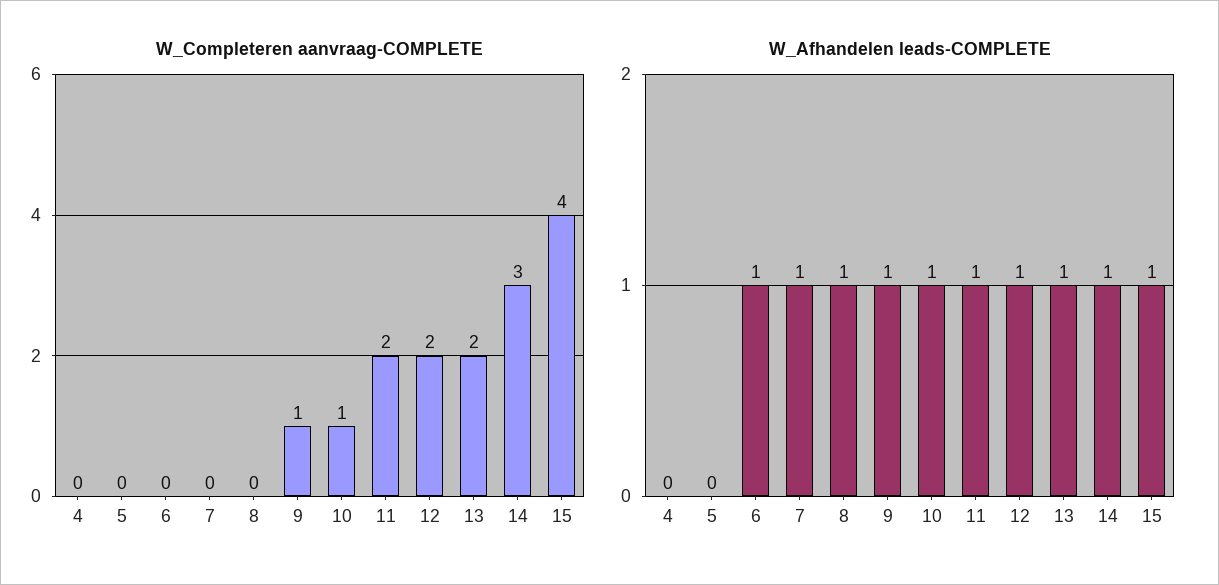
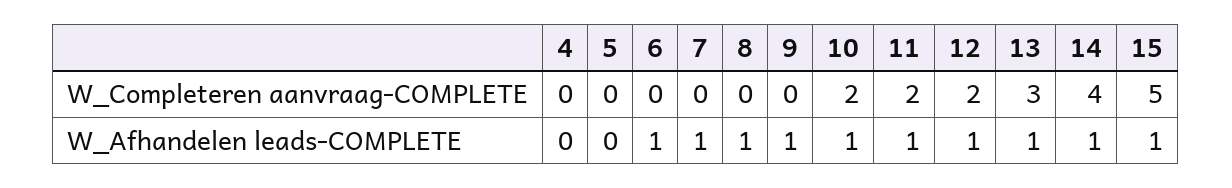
W_Completeren aanvraag-COMPLETE, 9: 1 -> 0
W_Completeren aanvraag-COMPLETE, 10: 1 -> 2
W_Completeren aanvraag-COMPLETE, 13: 2 -> 3
W_Completeren aanvraag-COMPLETE, 14: 3 -> 4
W_Completeren aanvraag-COMPLETE, 15: 4 -> 5

